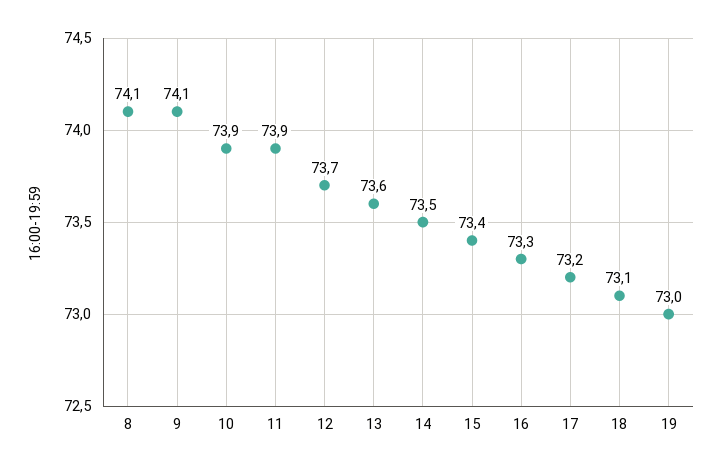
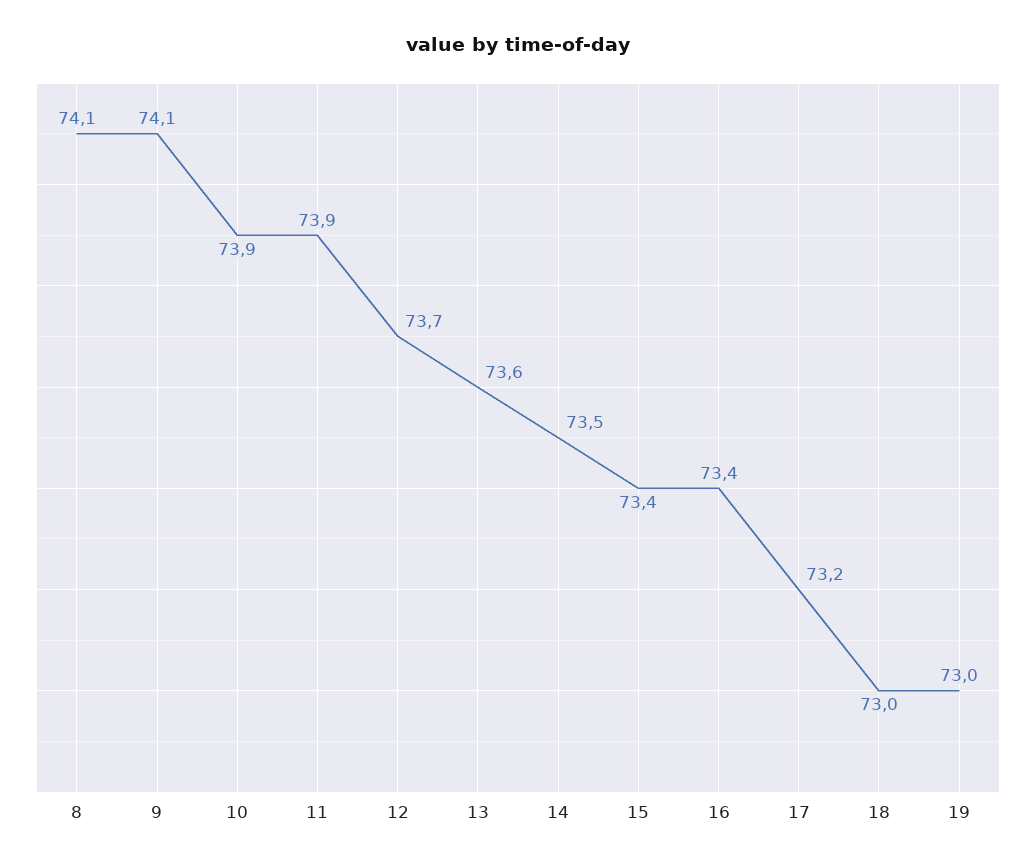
16: 73.3 -> 73.4
18: 73.1 -> 73

